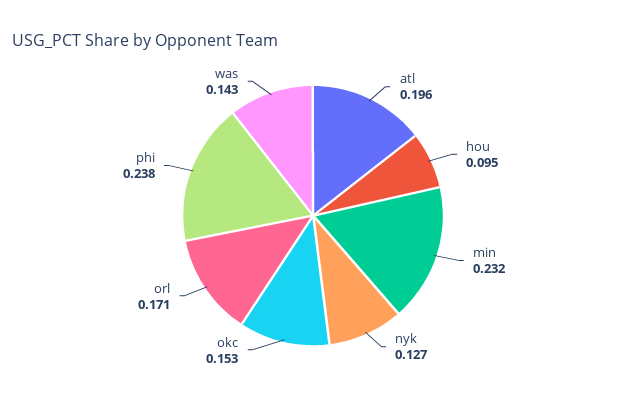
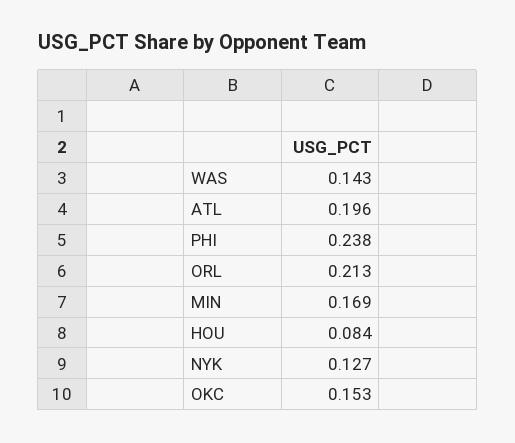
hou: 0.095 -> 0.084
min: 0.232 -> 0.169
orl: 0.171 -> 0.213

